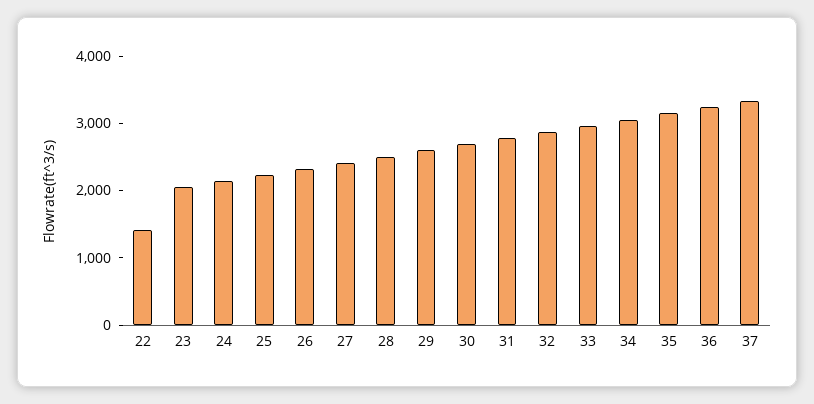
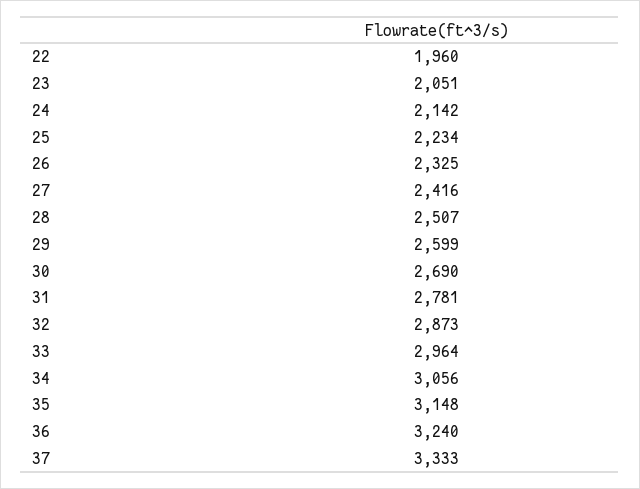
22: 1400 -> 1960

